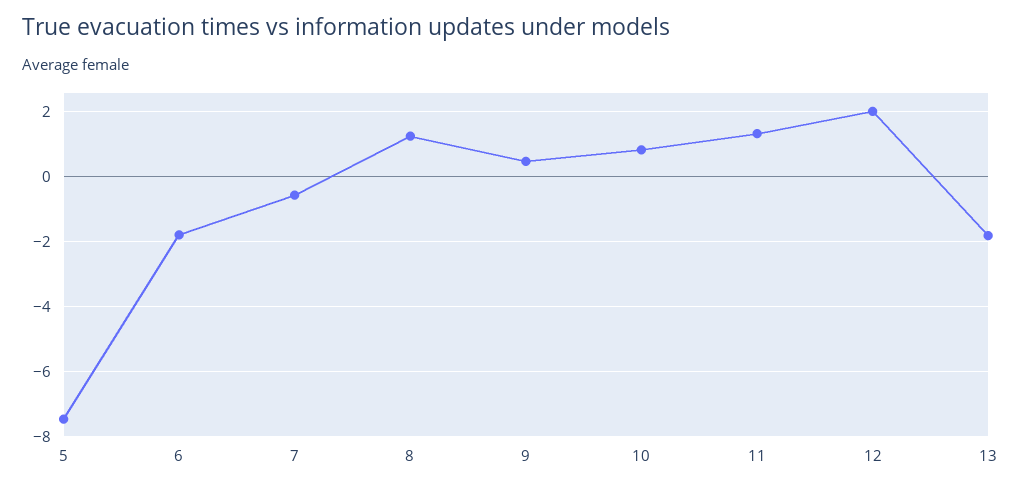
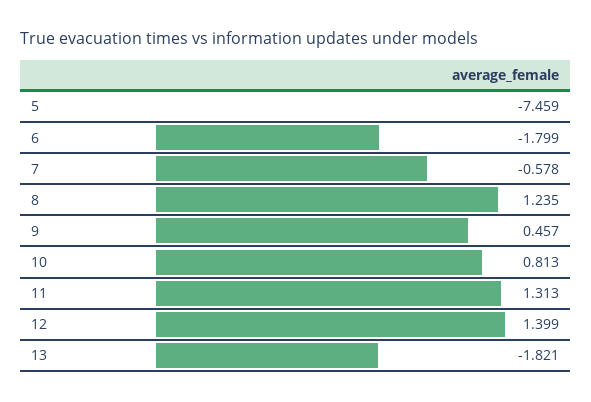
12: 2 -> 1.399

